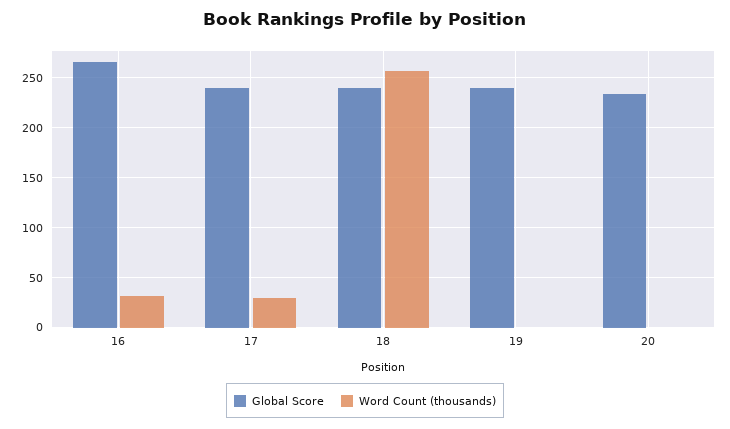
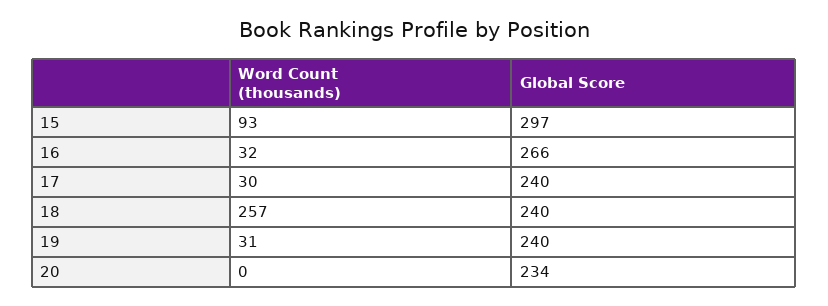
Word Count (thousands), 19: 0 -> 31
Word Count (thousands), 15: none -> 93
Global Score, 15: none -> 297

